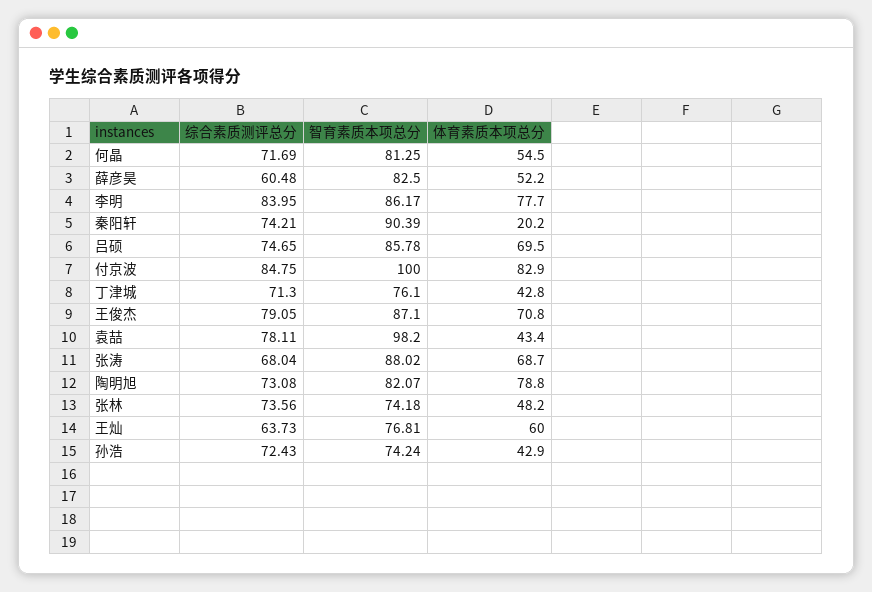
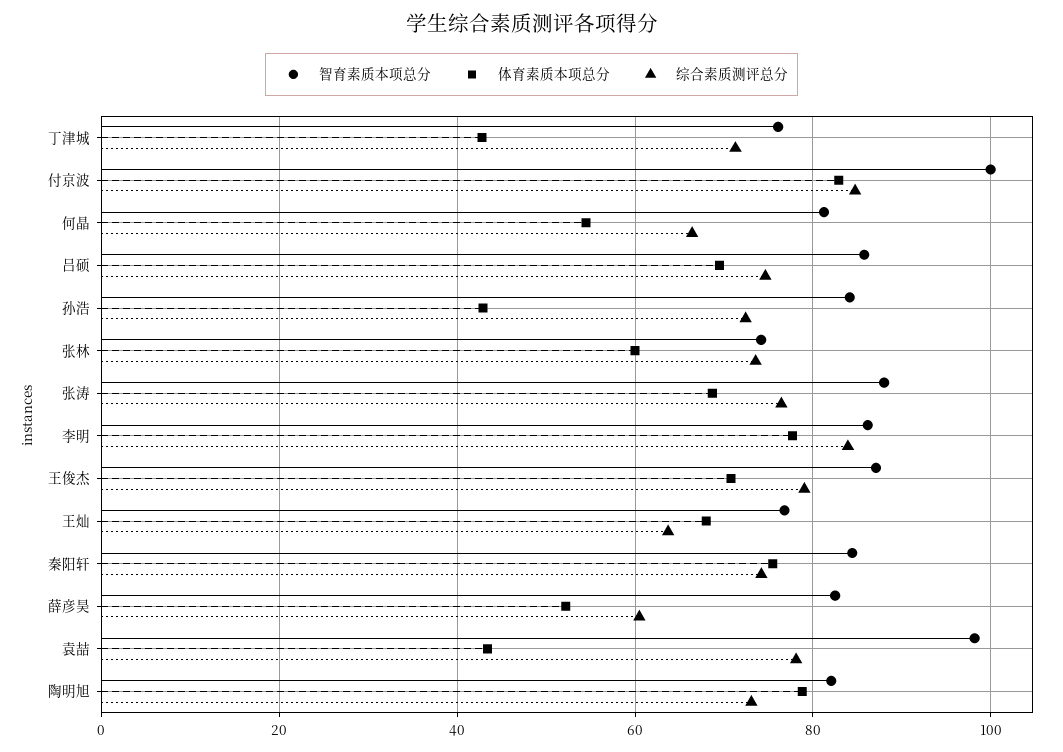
综合素质测评总分, 何晶: 71.69 -> 66
智育素质本项总分, 秦阳轩: 90.39 -> 84
体育素质本项总分, 秦阳轩: 20.2 -> 76
综合素质测评总分, 张涛: 68.04 -> 76
体育素质本项总分, 张林: 48.2 -> 60
体育素质本项总分, 王灿: 60 -> 68
智育素质本项总分, 孙浩: 74.24 -> 84

